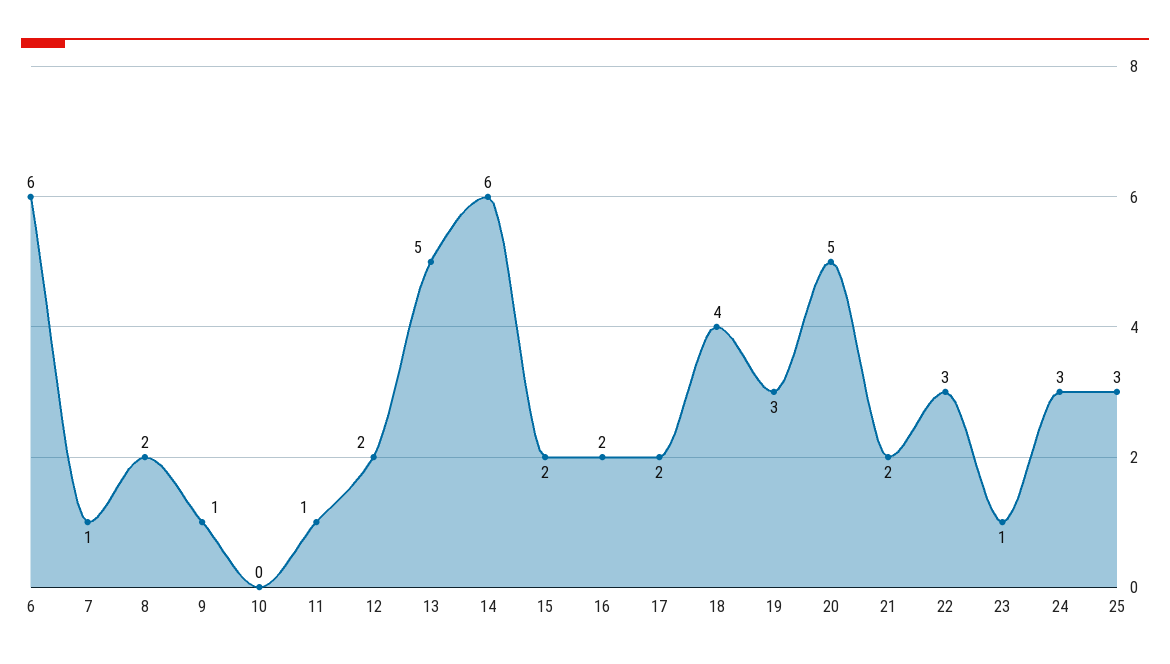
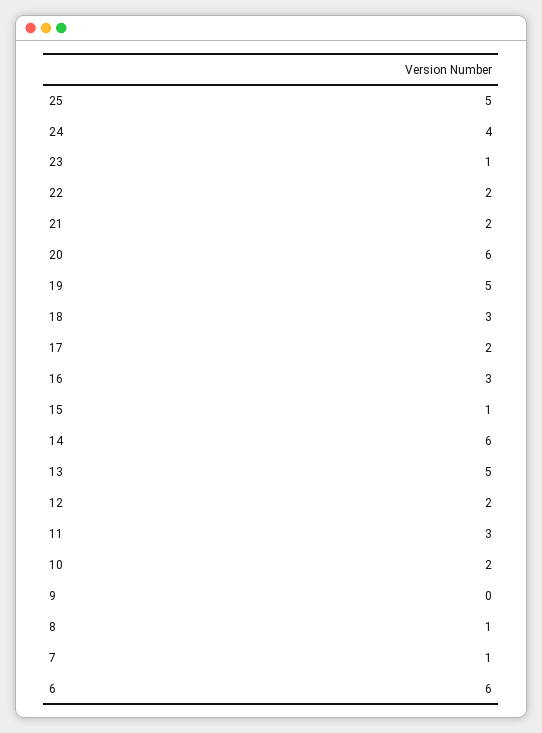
8: 2 -> 1
9: 1 -> 0
10: 0 -> 2
11: 1 -> 3
15: 2 -> 1
16: 2 -> 3
18: 4 -> 3
19: 3 -> 5
20: 5 -> 6
22: 3 -> 2
24: 3 -> 4
25: 3 -> 5

